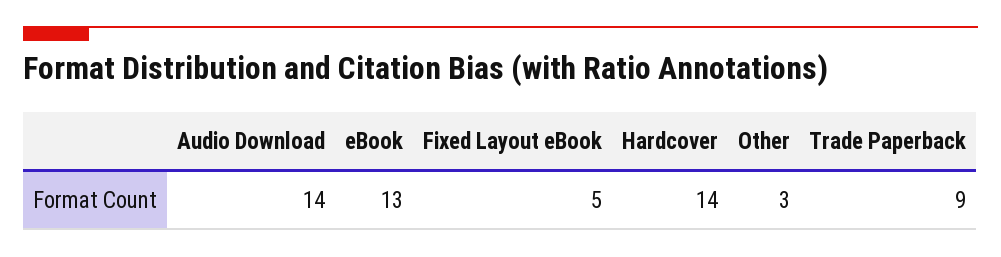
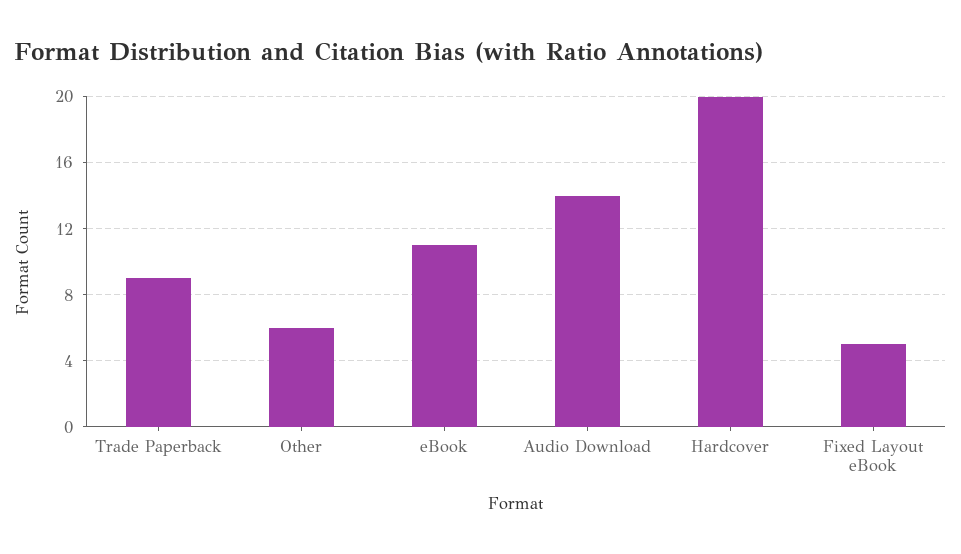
eBook: 13 -> 11
Hardcover: 14 -> 20
Other: 3 -> 6

